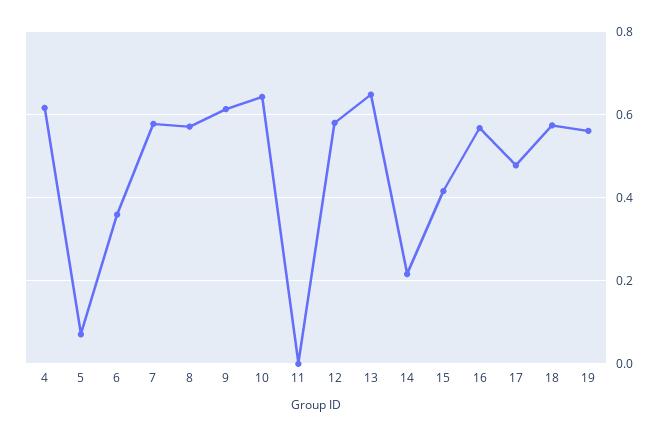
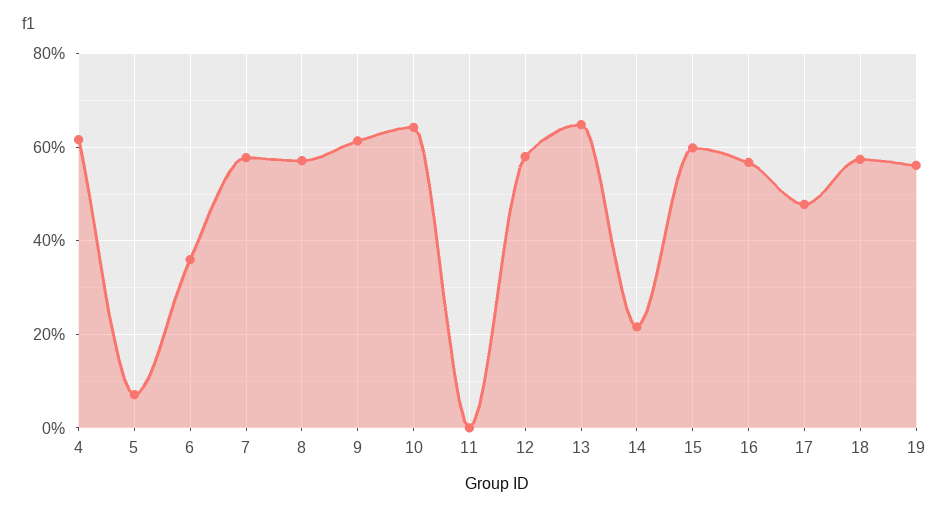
15: 0.42 -> 0.6

